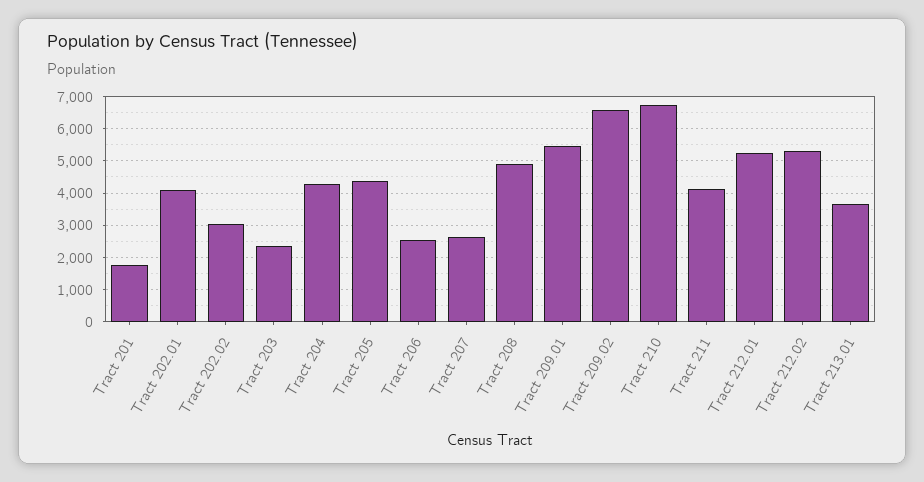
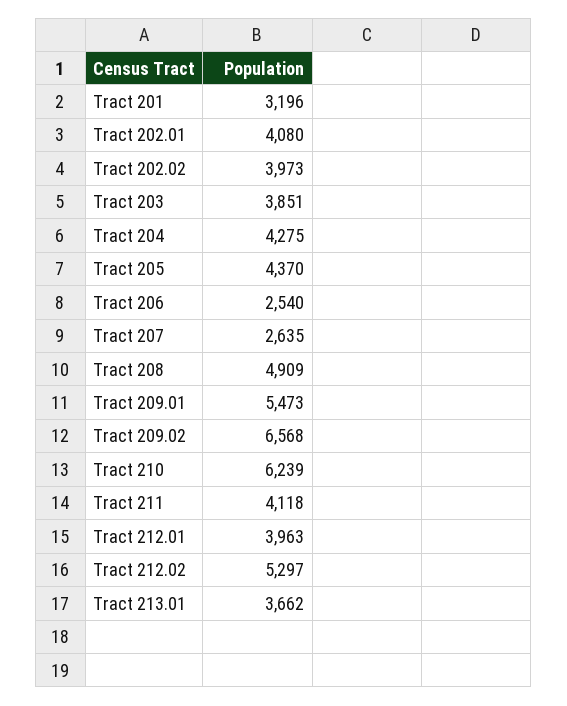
Tract 201: 1800 -> 3196
Tract 202.02: 3000 -> 3973
Tract 203: 2400 -> 3851
Tract 210: 6800 -> 6239
Tract 212.01: 5200 -> 3963

